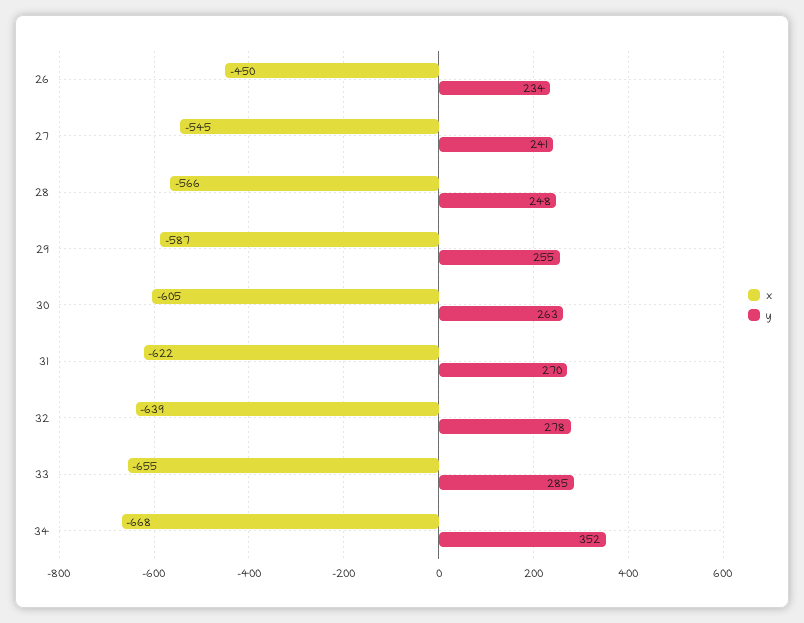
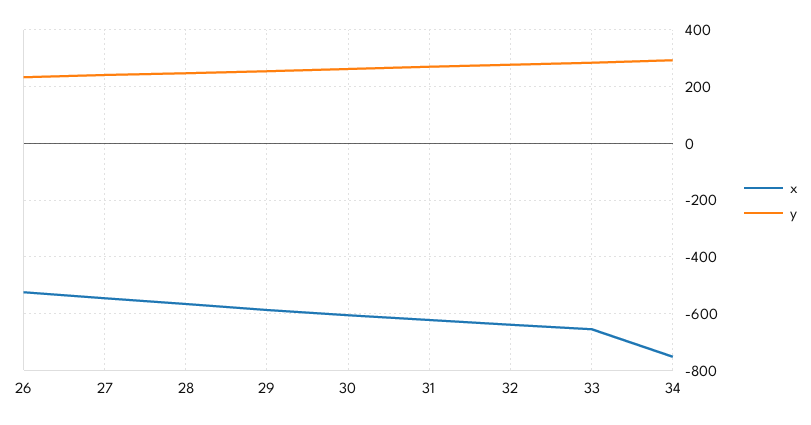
x, 26: -450 -> -525
x, 34: -668 -> -750
y, 34: 352 -> 300

